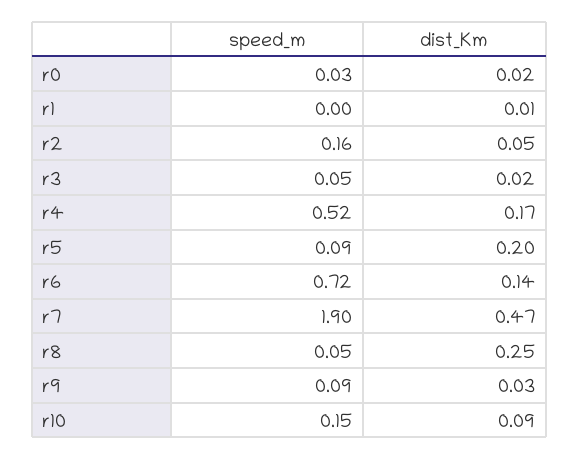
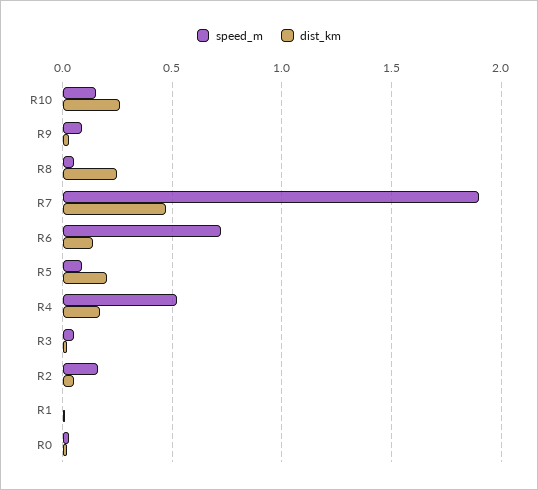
dist_Km, r10: 0.09 -> 0.25

